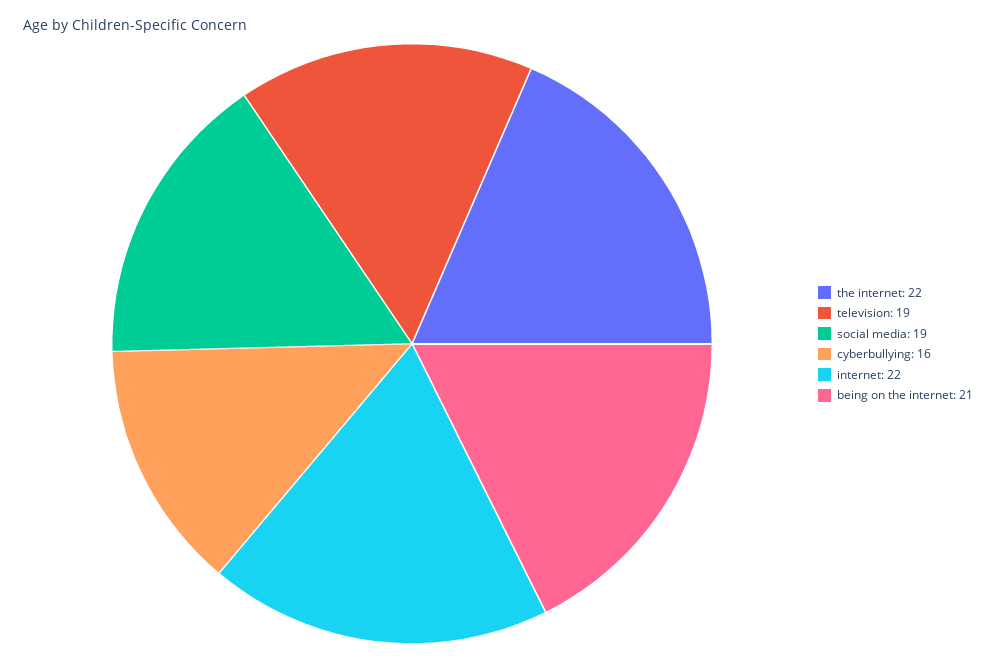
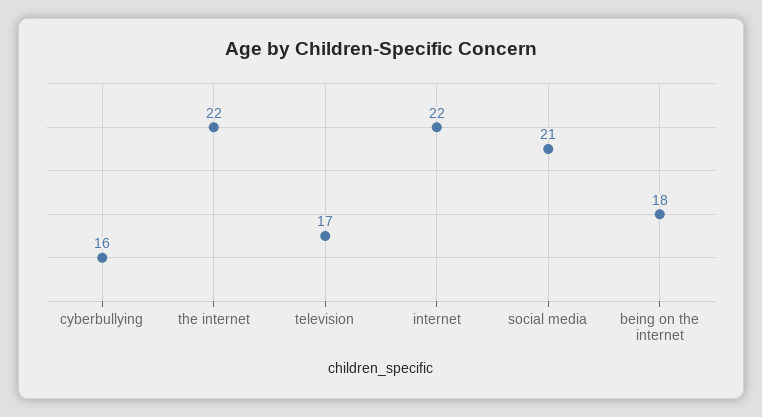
television: 19 -> 17
social media: 19 -> 21
being on the internet: 21 -> 18

